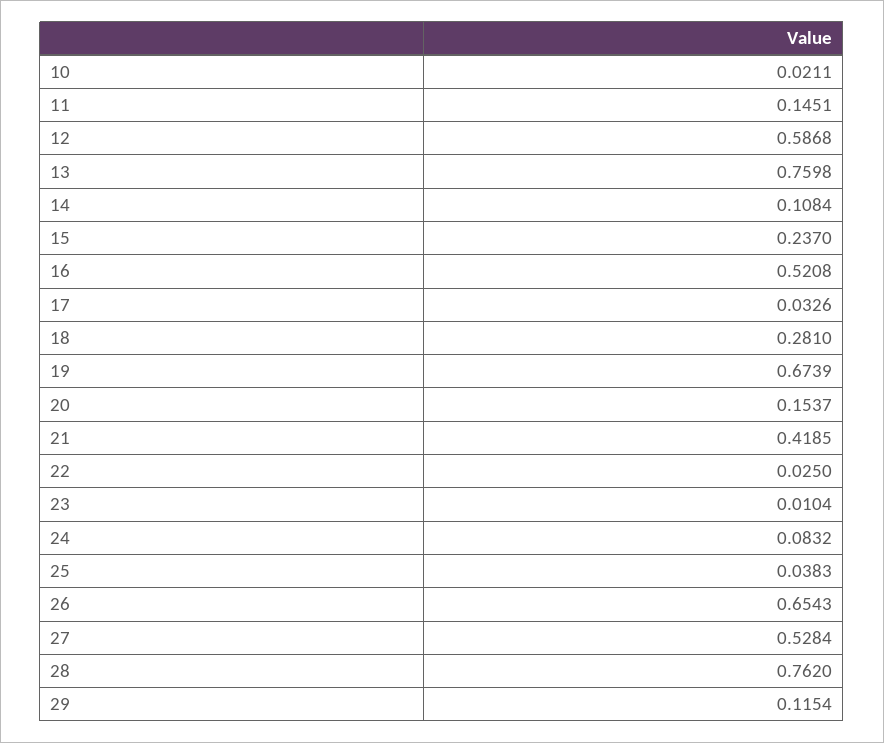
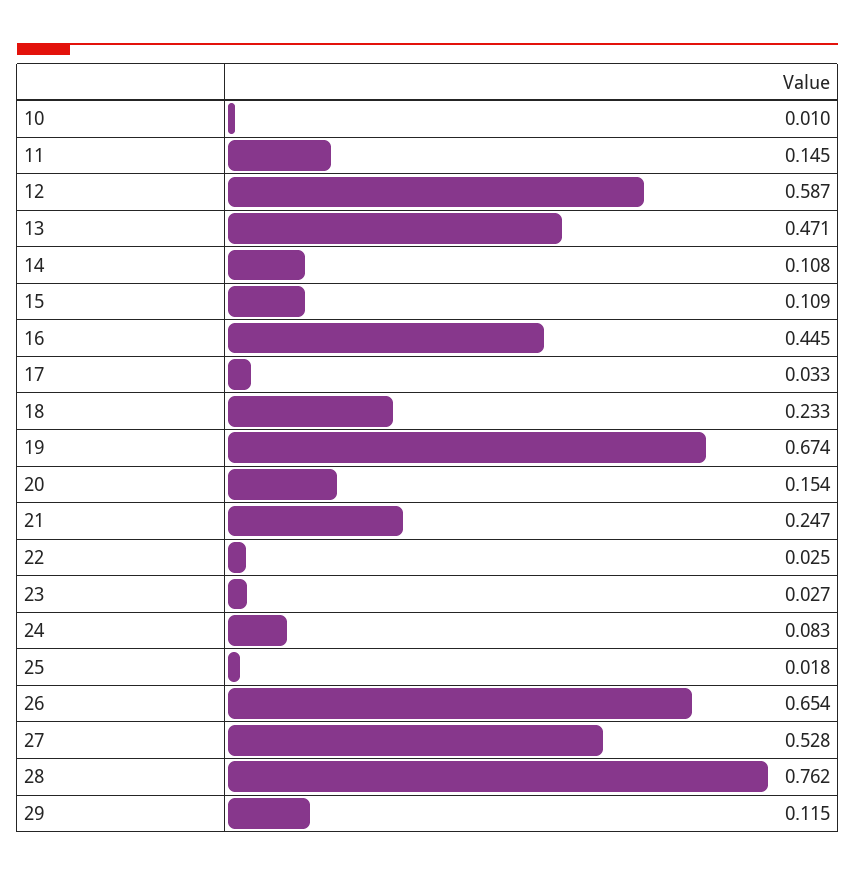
10: 0.0211 -> 0.01
13: 0.7598 -> 0.471
15: 0.237 -> 0.109
16: 0.5208 -> 0.445
18: 0.281 -> 0.233
21: 0.4185 -> 0.247
23: 0.0104 -> 0.027
25: 0.0383 -> 0.018

